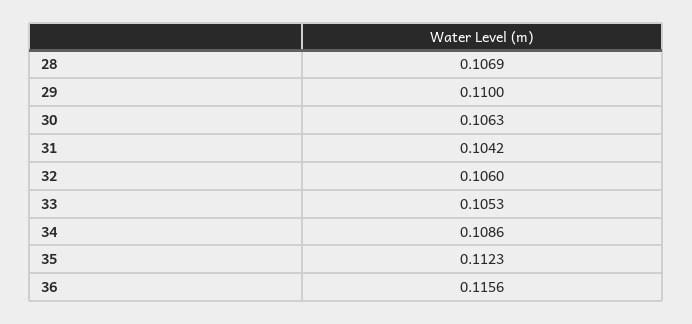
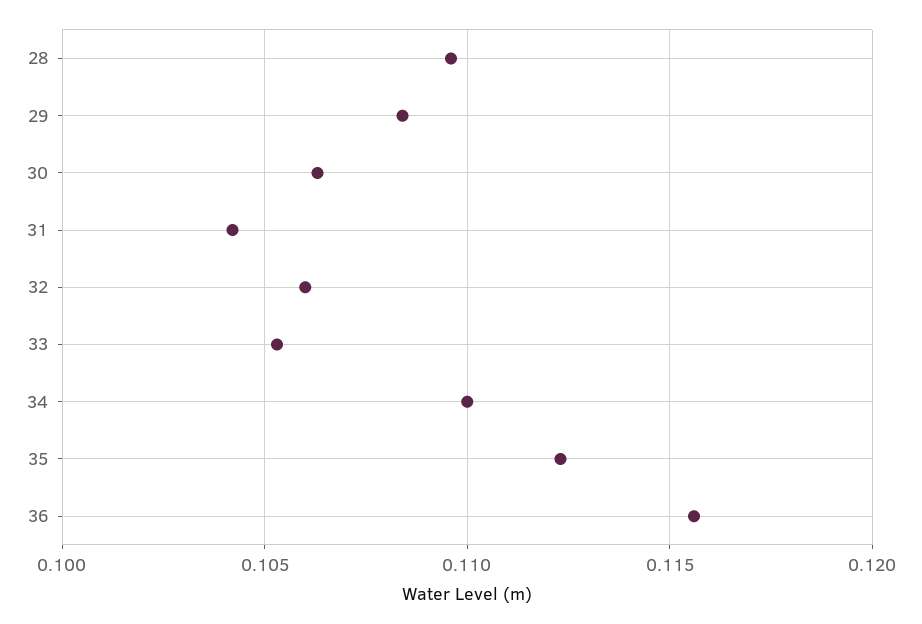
28: 0.1069 -> 0.1095
29: 0.11 -> 0.1085
34: 0.1086 -> 0.11

